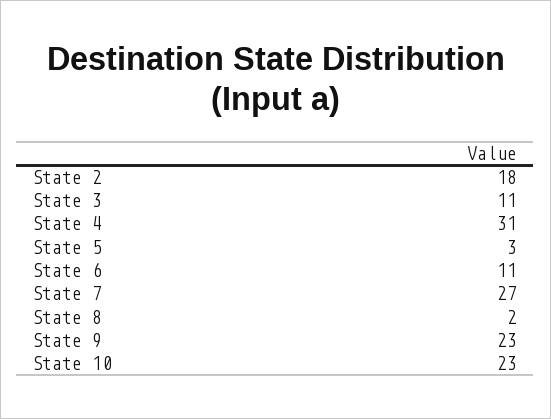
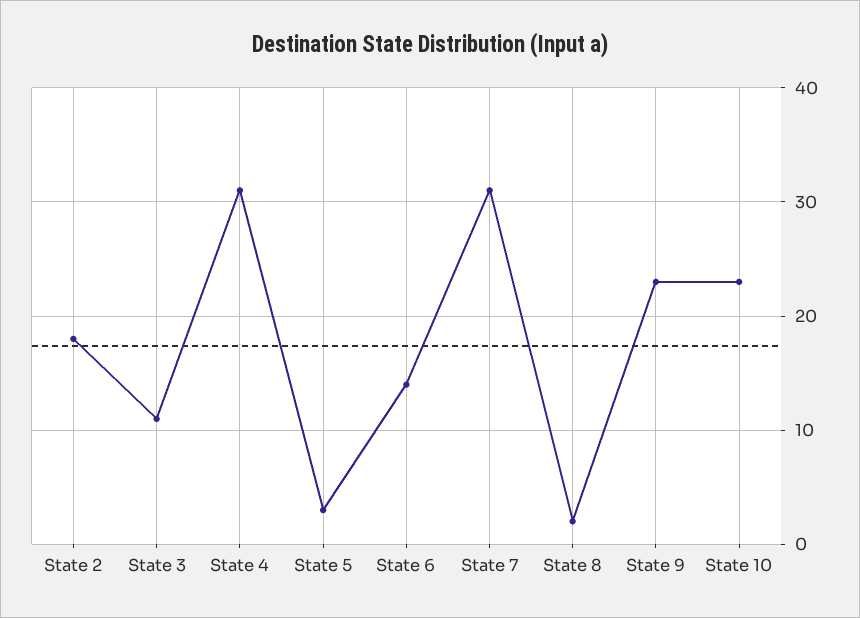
State 6: 11 -> 14
State 7: 27 -> 31

